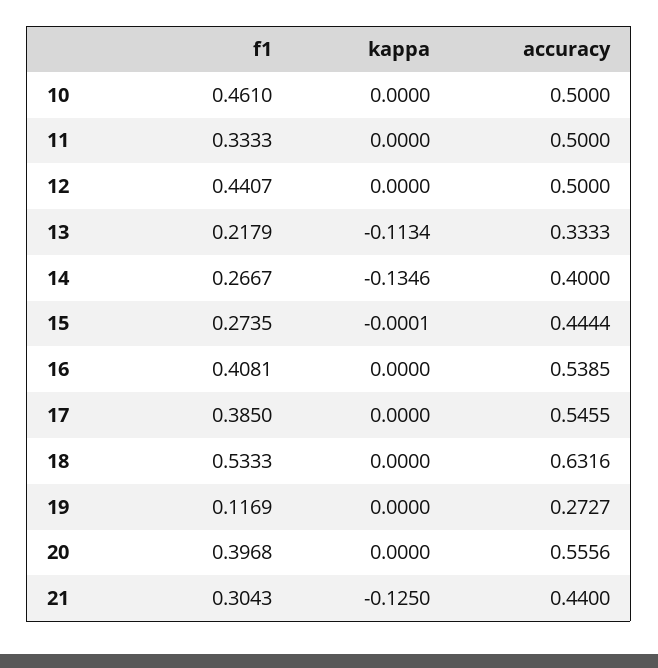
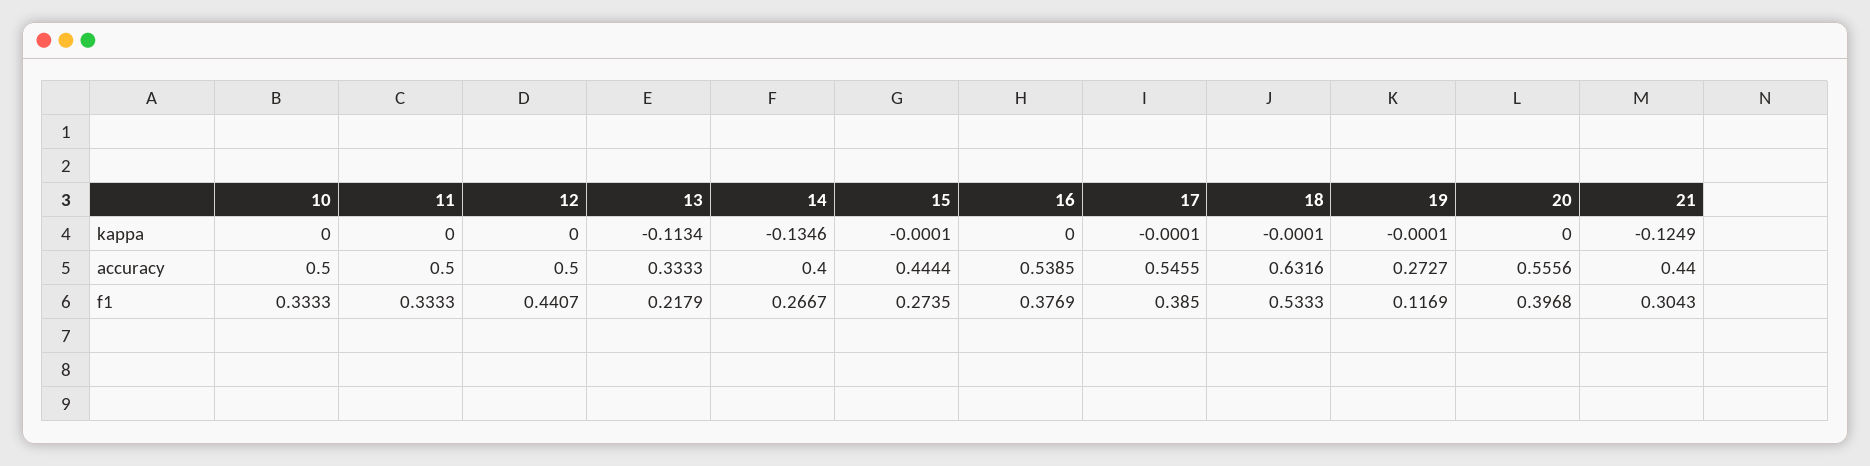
f1, 10: 0.461 -> 0.3333
f1, 16: 0.4081 -> 0.3769
kappa, 17: 0 -> -0.0001
kappa, 18: 0 -> -0.0001
kappa, 19: 0 -> -0.0001
kappa, 21: -0.125 -> -0.1249

